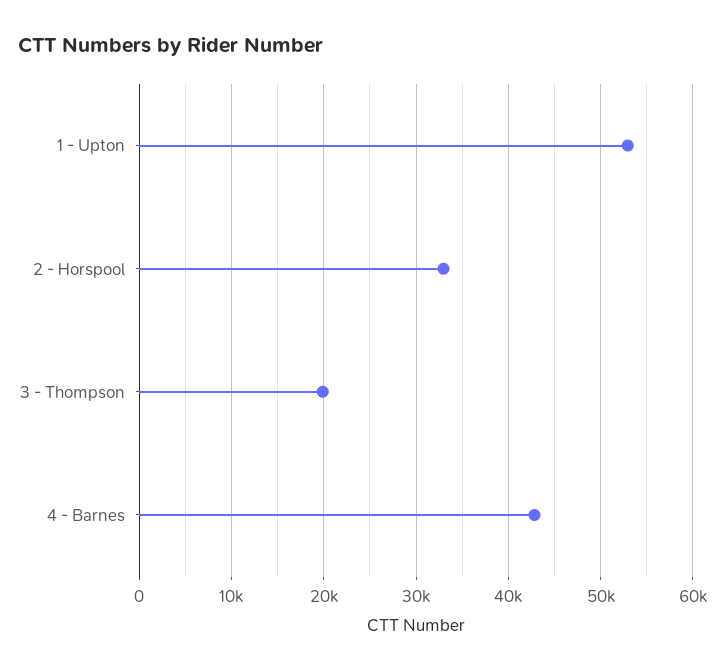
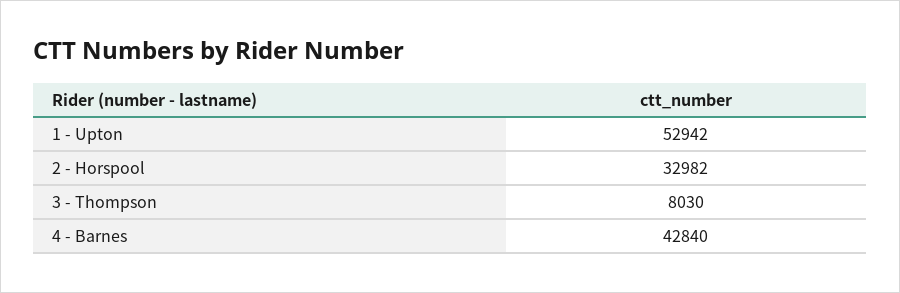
3 - Thompson: 20000 -> 8030

